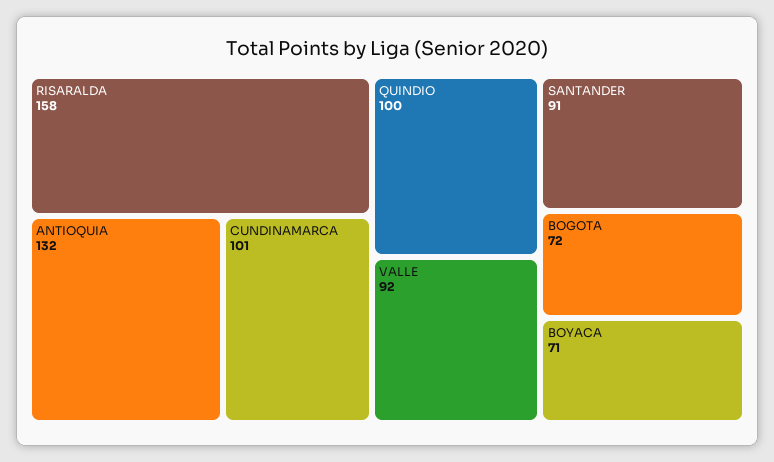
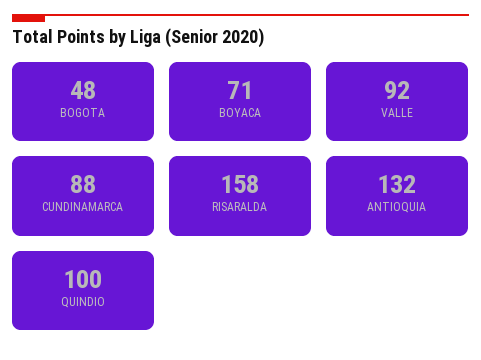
CUNDINAMARCA: 101 -> 88
SANTANDER: 91 -> none
BOGOTA: 72 -> 48

